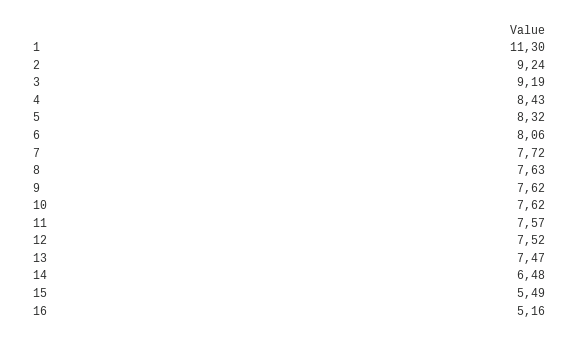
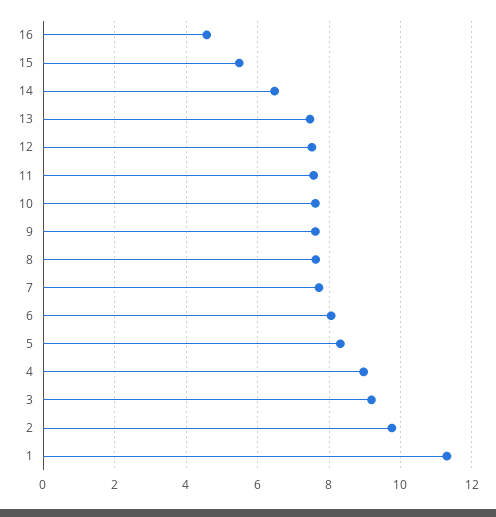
2: 9.24 -> 9.8
4: 8.43 -> 9
16: 5.16 -> 4.6

